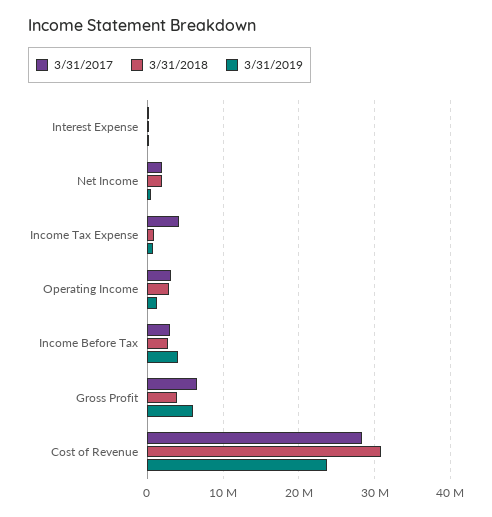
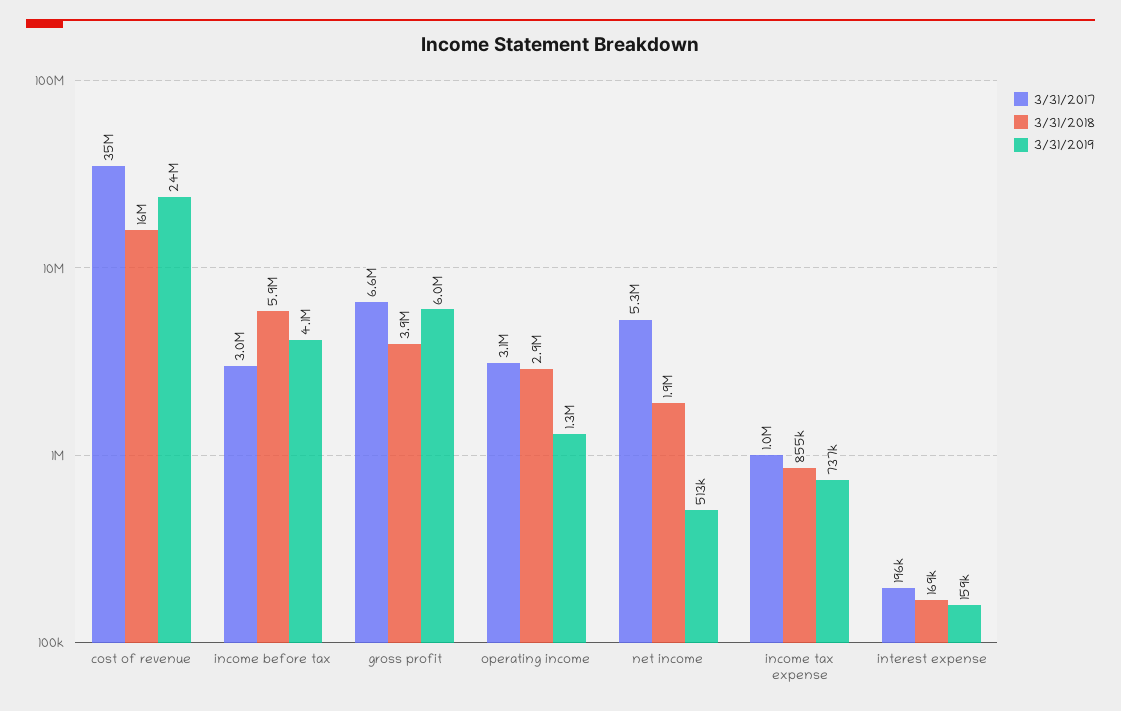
3/31/2017, Net Income: 2000000 -> 5300000
3/31/2017, Income Tax Expense: 4000000 -> 1000000
3/31/2018, Income Before Tax: 3000000 -> 5900000
3/31/2017, Cost of Revenue: 28000000 -> 35000000
3/31/2018, Cost of Revenue: 31000000 -> 16000000

